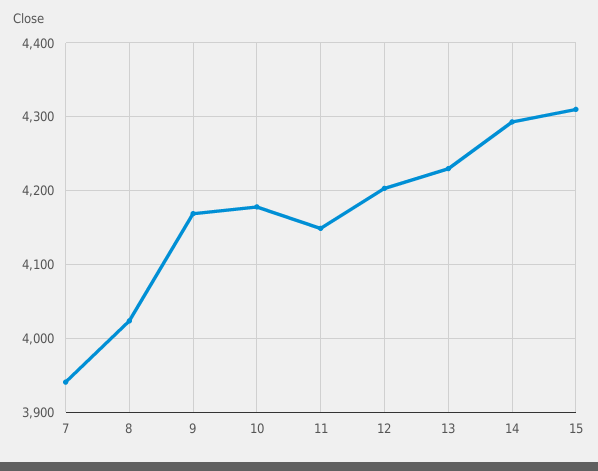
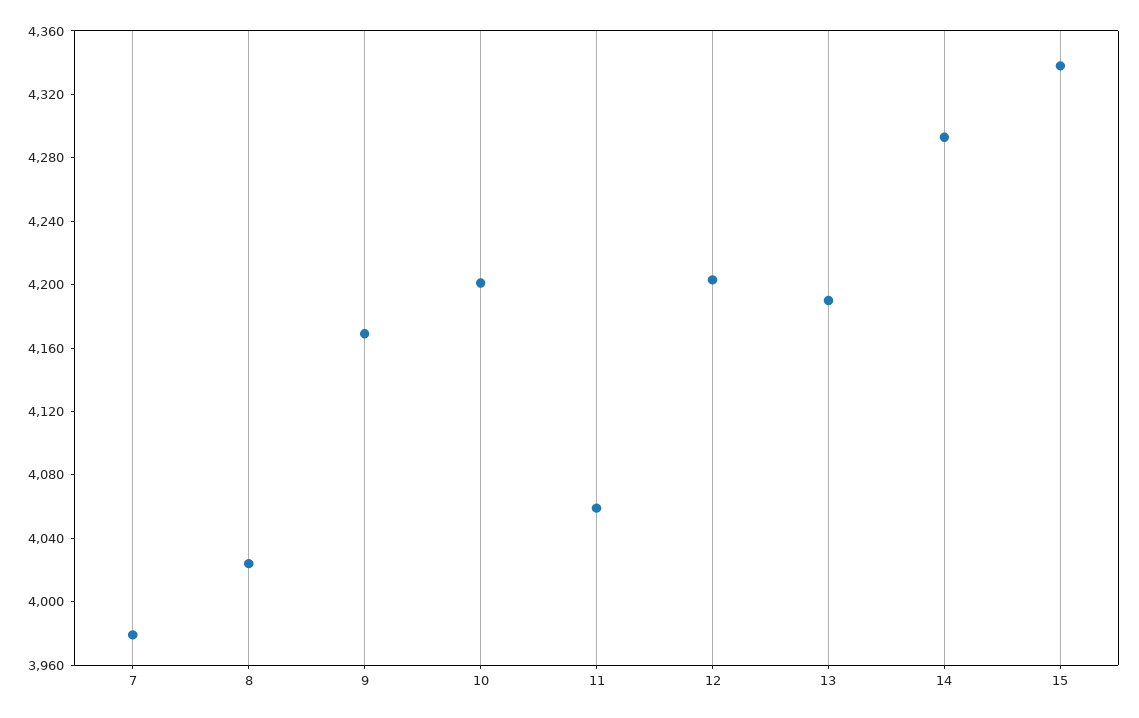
7: 3940 -> 3980
10: 4180 -> 4200
11: 4150 -> 4060
13: 4230 -> 4190
15: 4310 -> 4340

